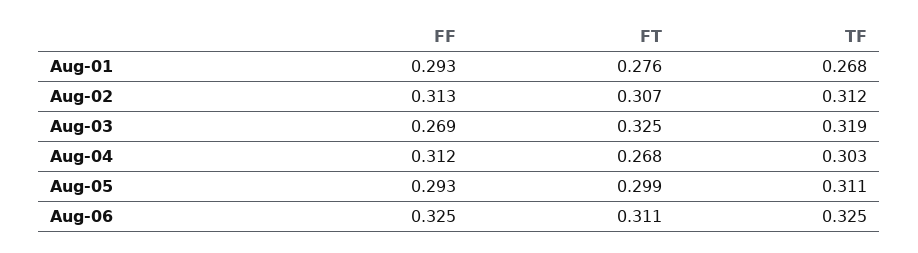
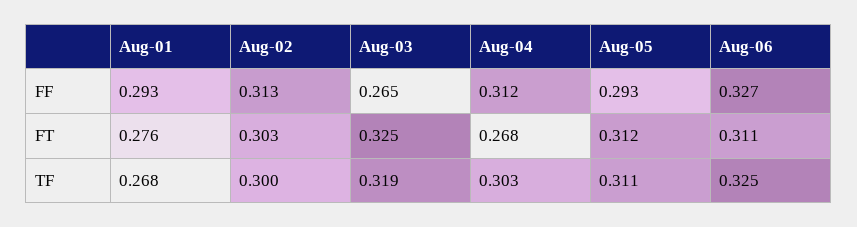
FT, Aug-02: 0.307 -> 0.303
TF, Aug-02: 0.312 -> 0.3
FF, Aug-03: 0.269 -> 0.265
FT, Aug-05: 0.299 -> 0.312
FF, Aug-06: 0.325 -> 0.327

